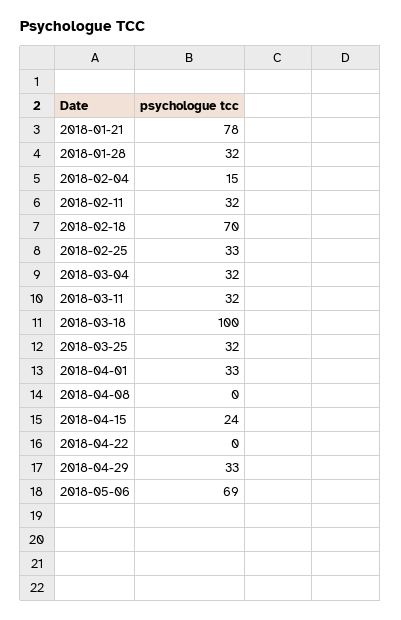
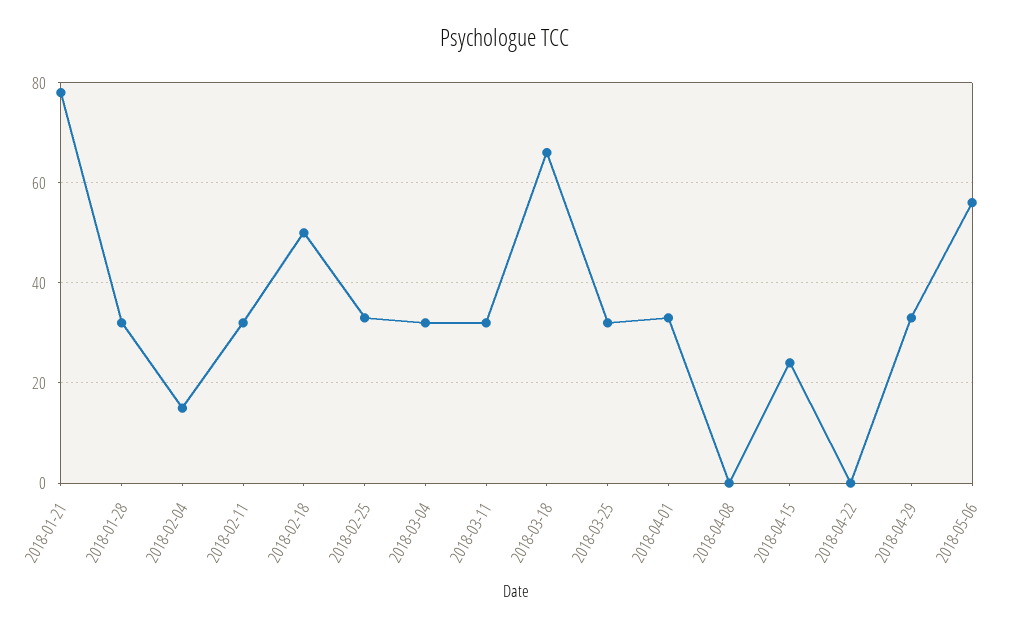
2018-02-18: 70 -> 50
2018-03-18: 100 -> 65
2018-05-06: 69 -> 55

